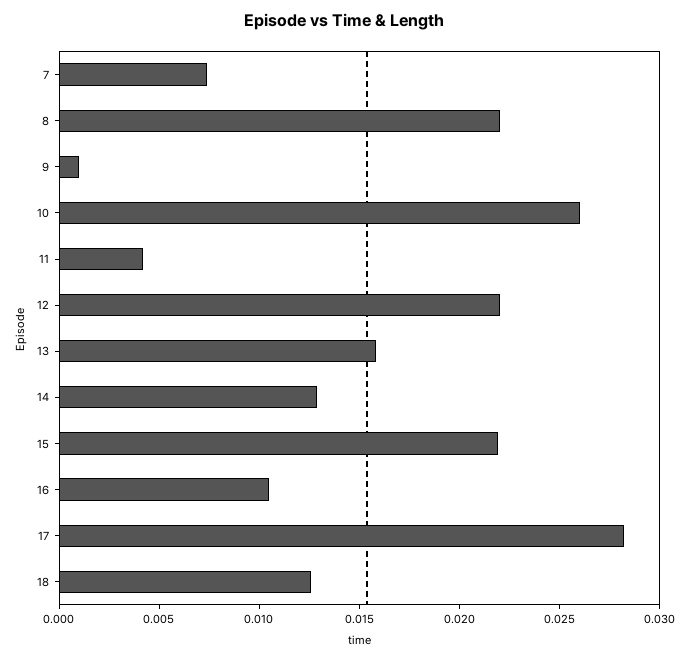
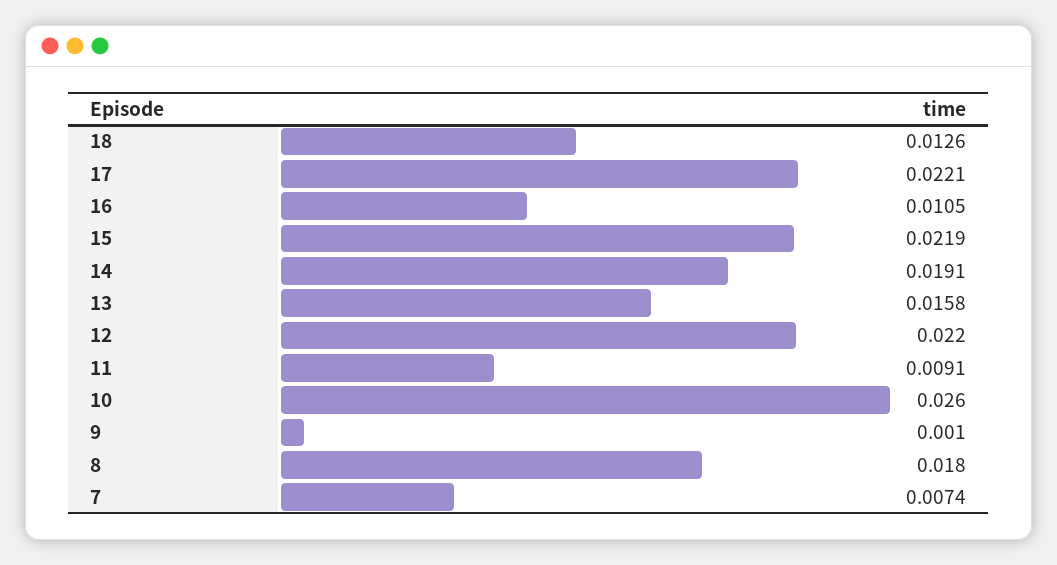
8: 0.022 -> 0.018
11: 0.004 -> 0.0091
14: 0.013 -> 0.0191
17: 0.028 -> 0.0221

